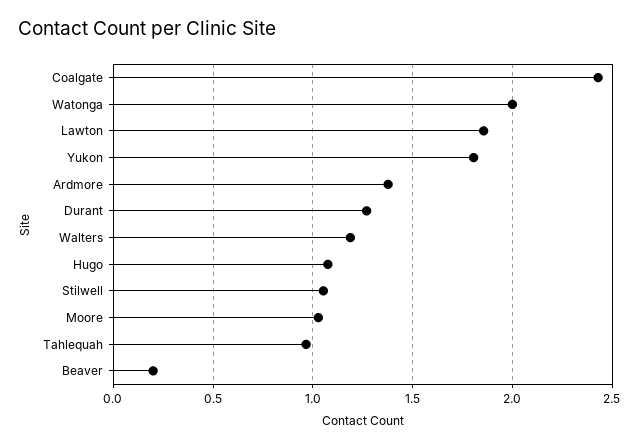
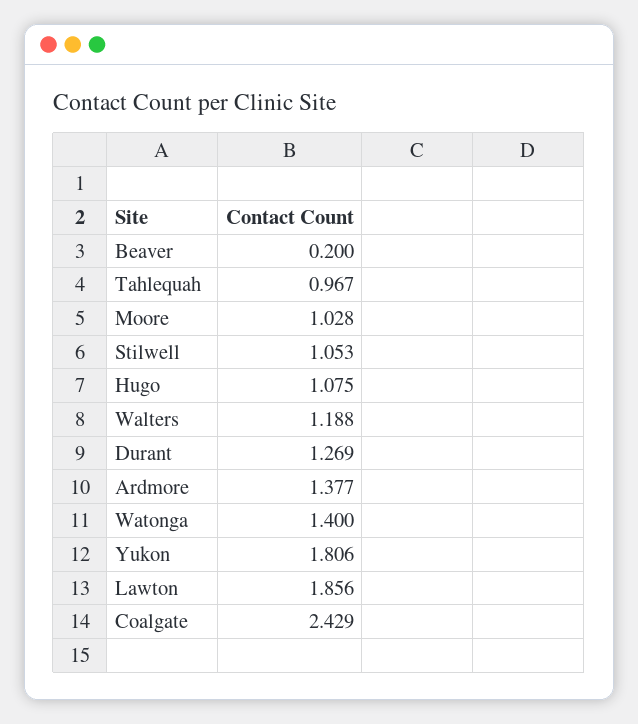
Watonga: 2 -> 1.4

